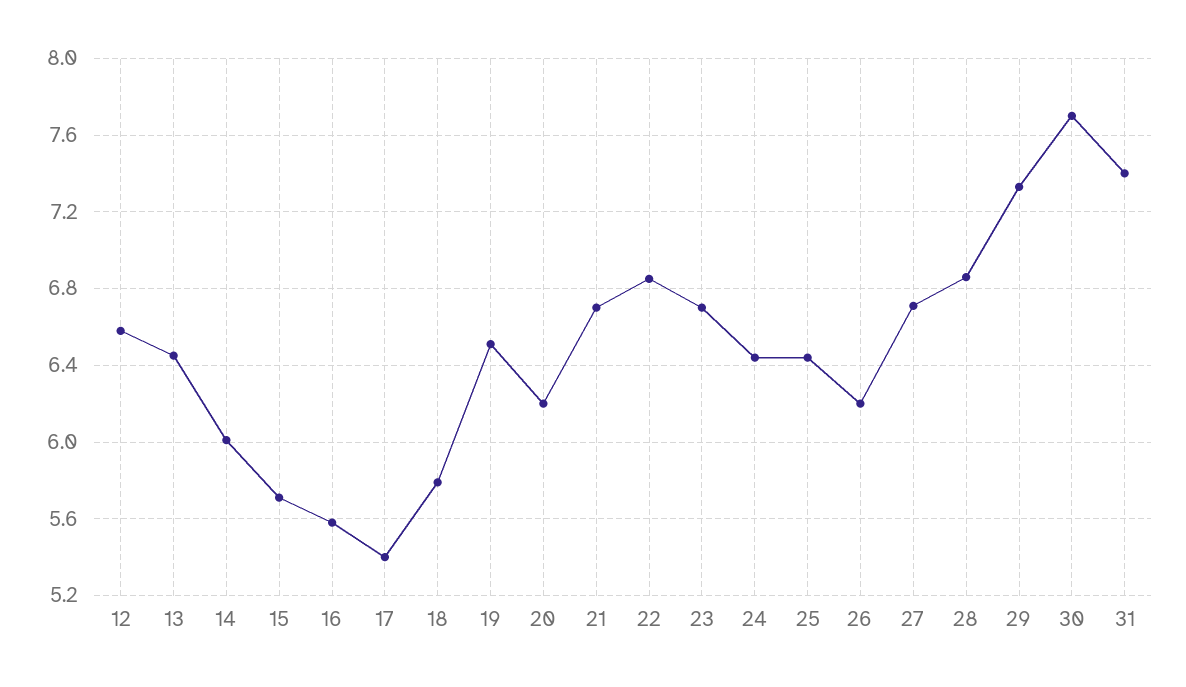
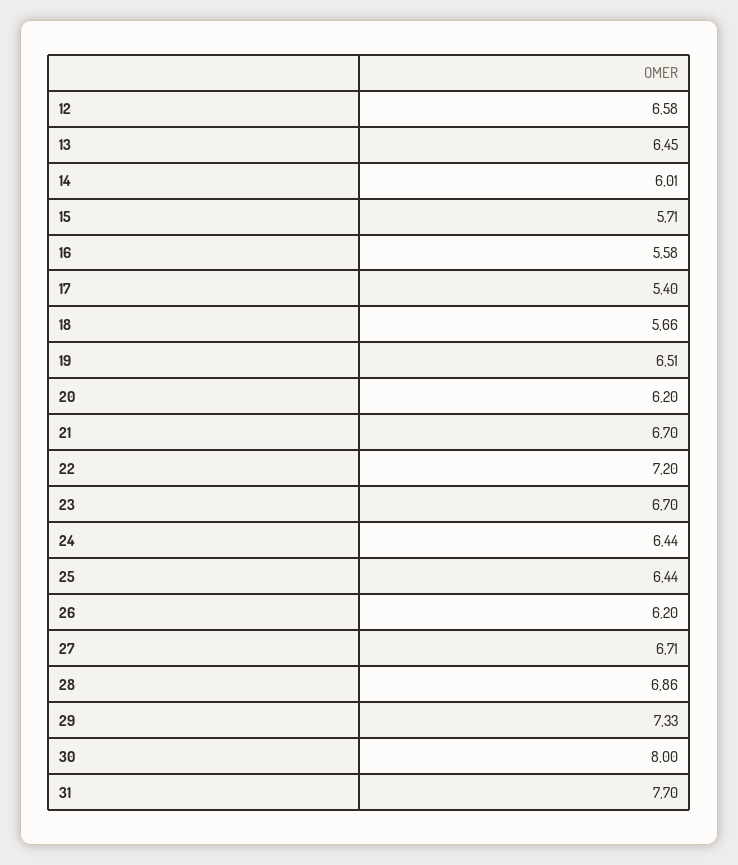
18: 5.8 -> 5.66
22: 6.85 -> 7.2
30: 7.7 -> 8
31: 7.4 -> 7.7

